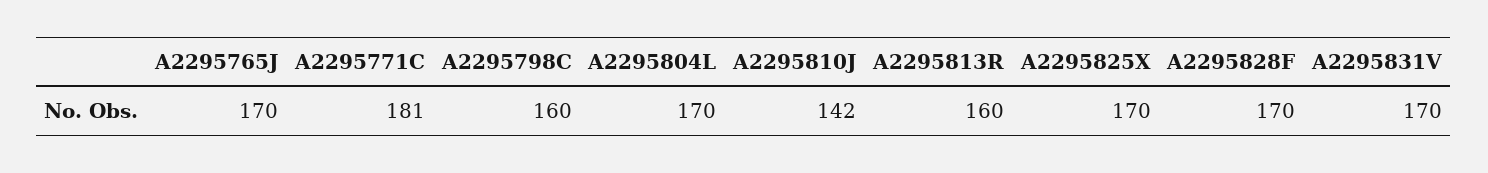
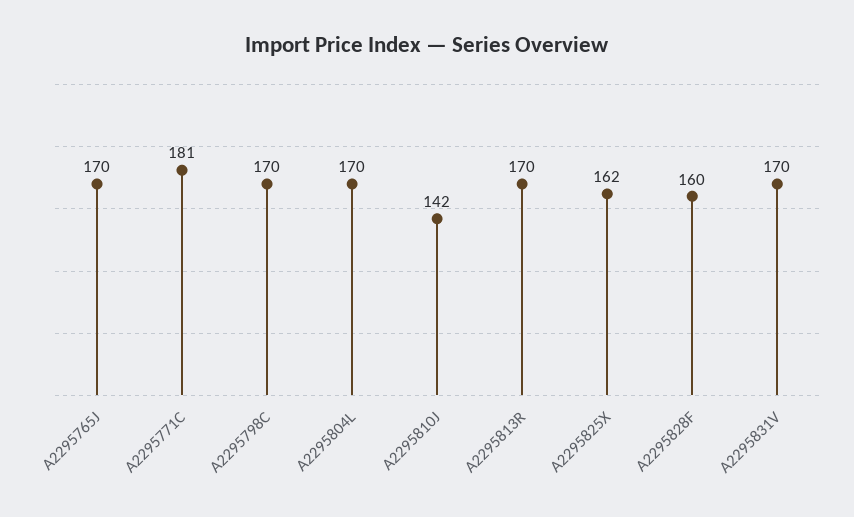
A2295798C: 160 -> 170
A2295813R: 160 -> 170
A2295825X: 170 -> 162
A2295828F: 170 -> 160

